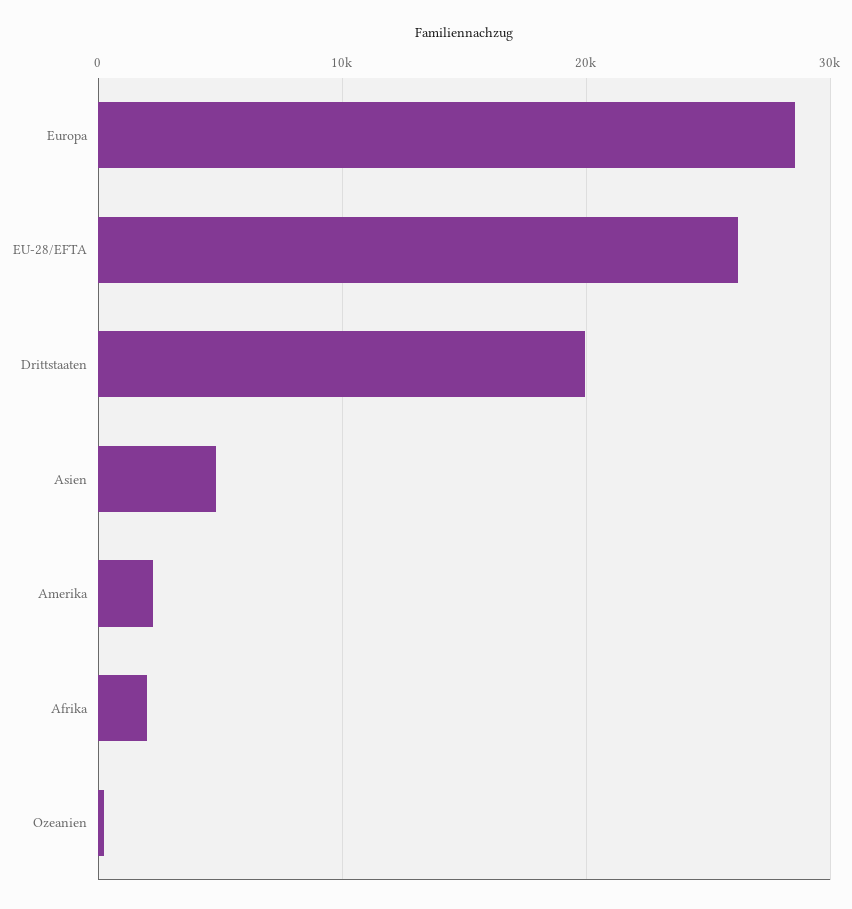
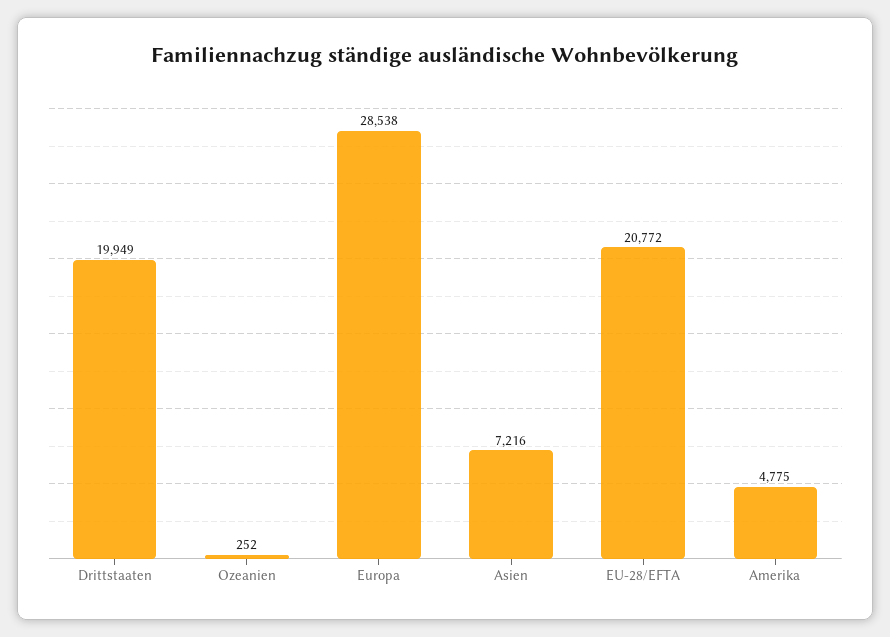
EU-28/EFTA: 26000 -> 20772
Asien: 5000 -> 7216
Amerika: 2000 -> 4775
Afrika: 2000 -> none

